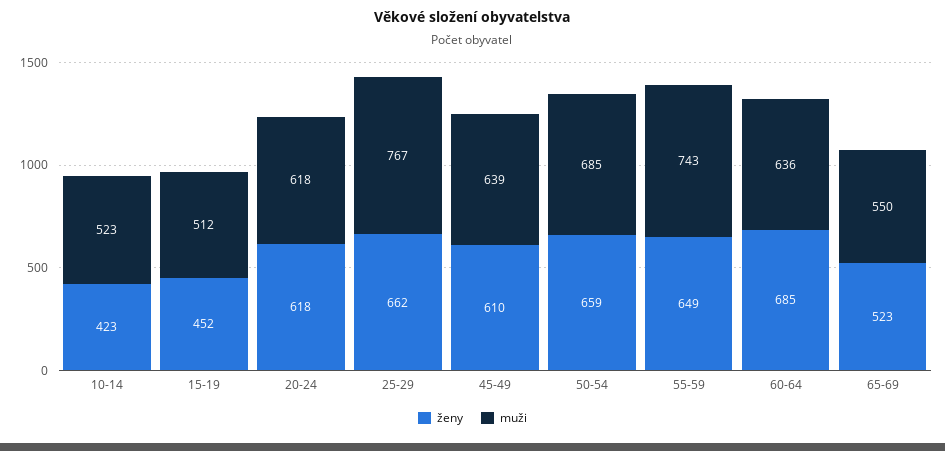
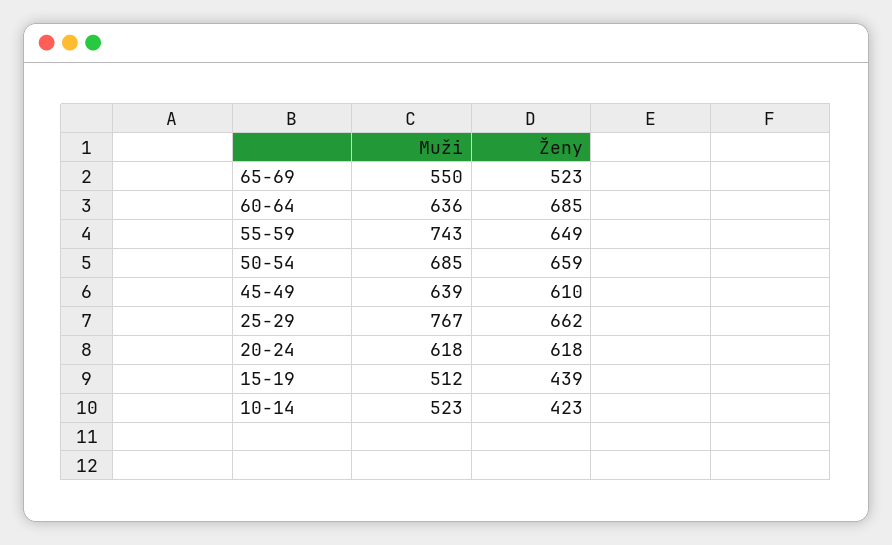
ženy, 15-19: 452 -> 439

